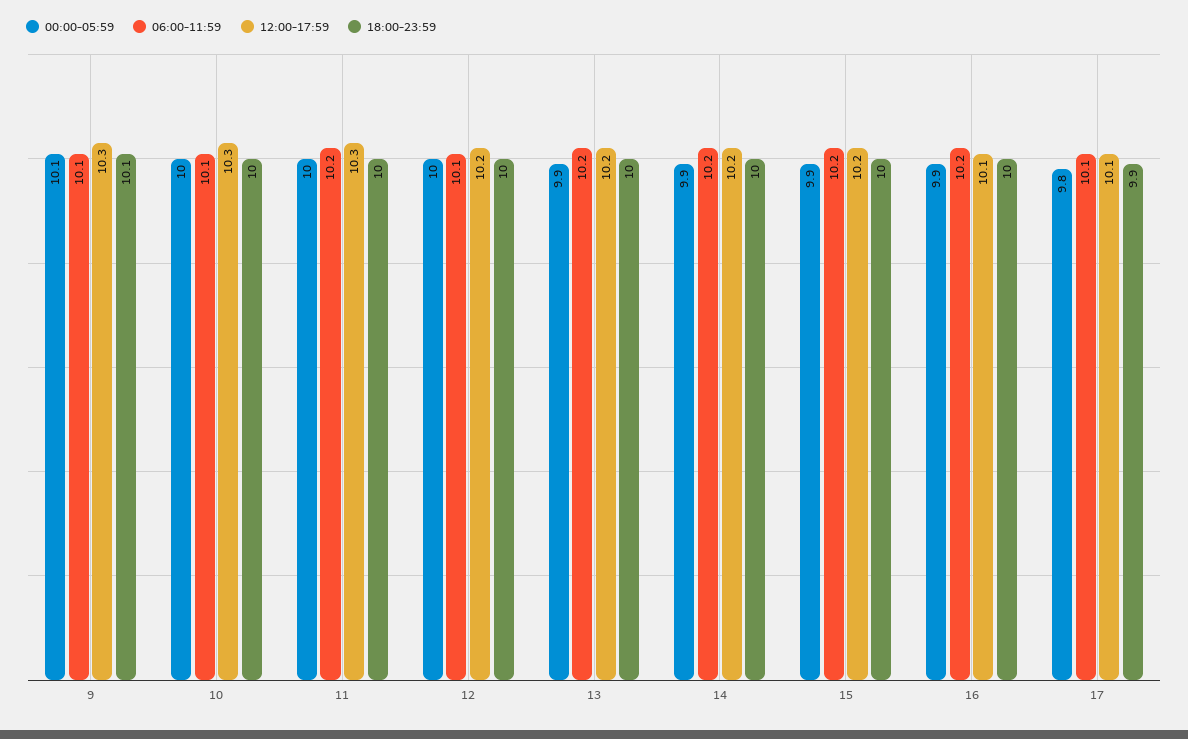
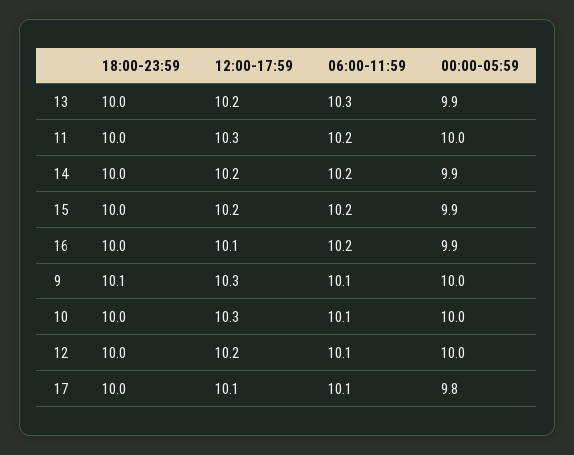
00:00-05:59, 9: 10.1 -> 10
06:00-11:59, 13: 10.2 -> 10.3
18:00-23:59, 17: 9.9 -> 10

